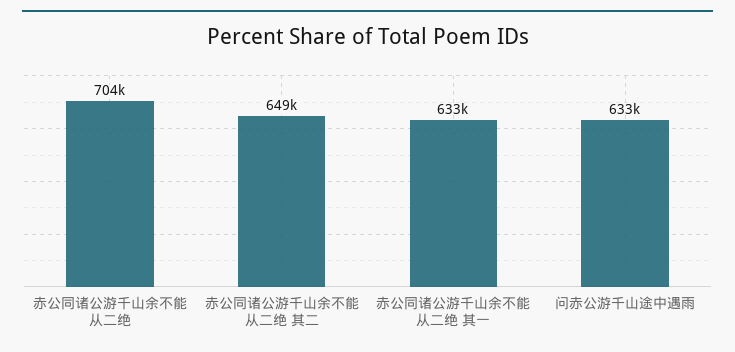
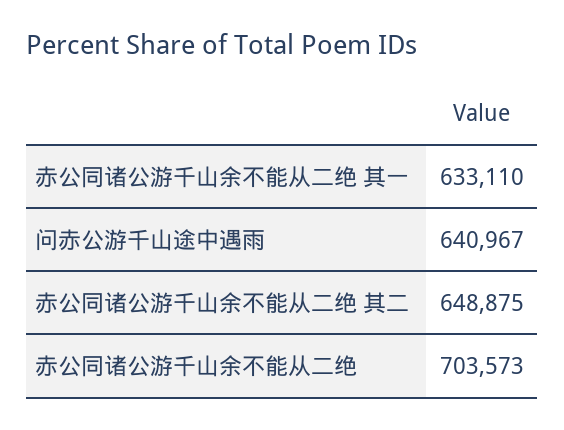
问赤公游千山途中遇雨: 633000 -> 640967

